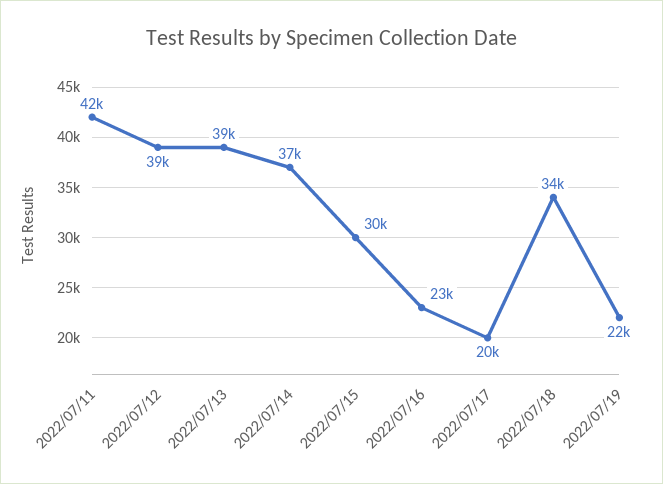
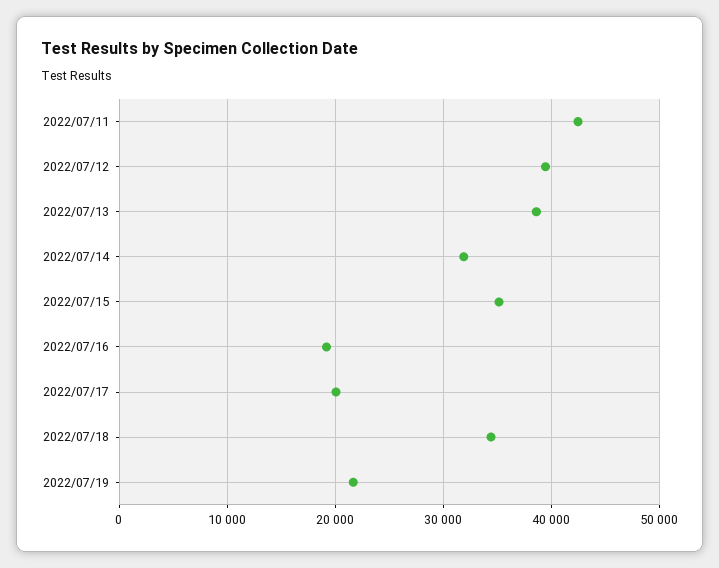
2022/07/14: 37000 -> 32000
2022/07/15: 30000 -> 35000
2022/07/16: 23000 -> 19000

